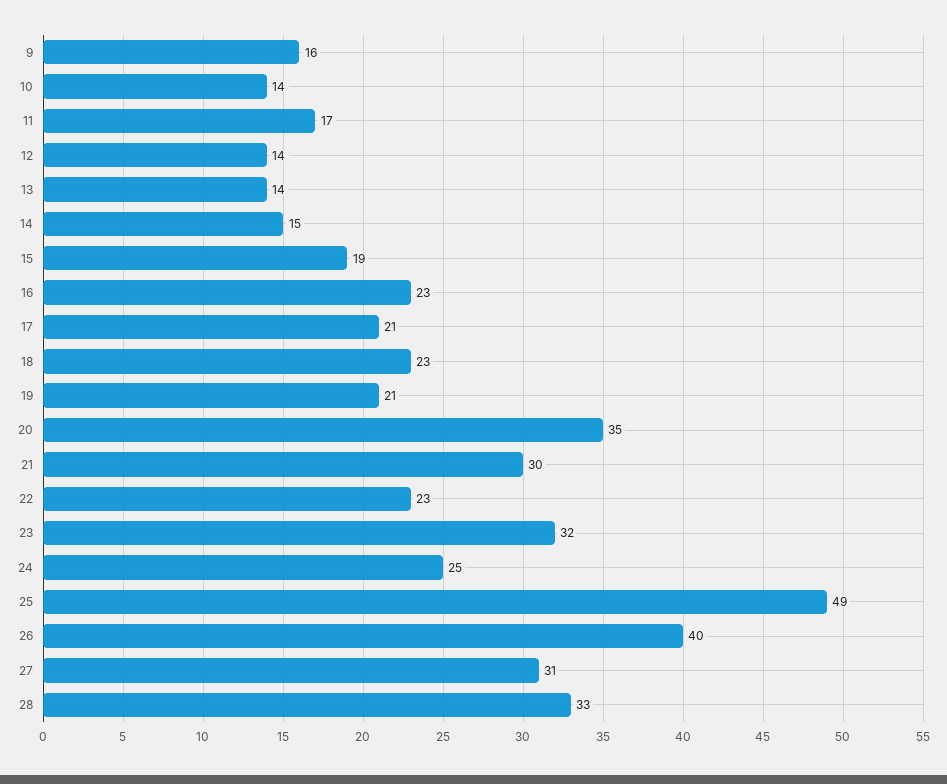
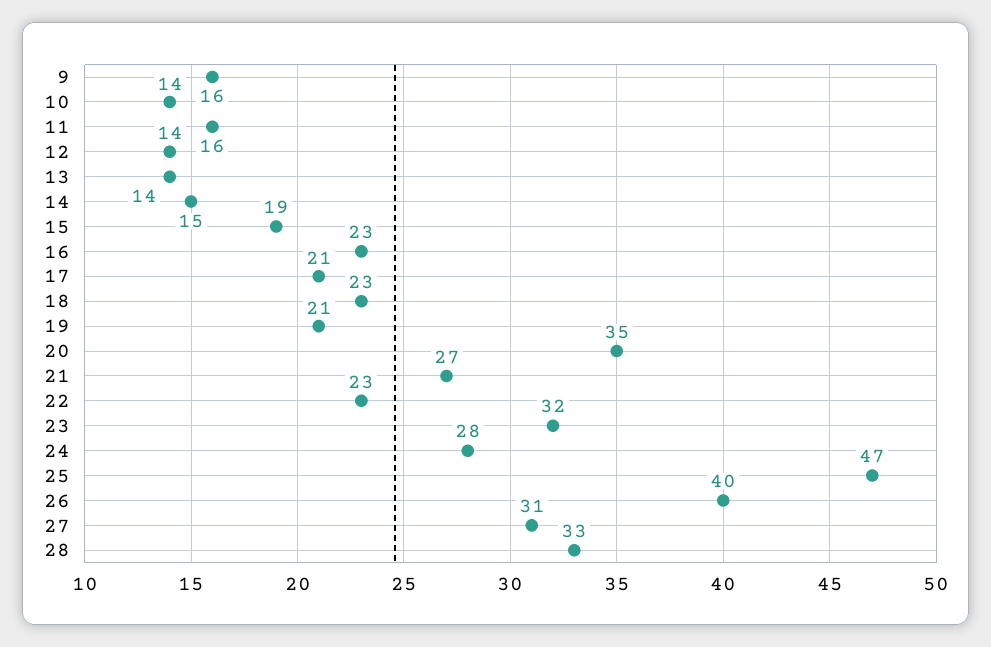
11: 17 -> 16
21: 30 -> 27
24: 25 -> 28
25: 49 -> 47

